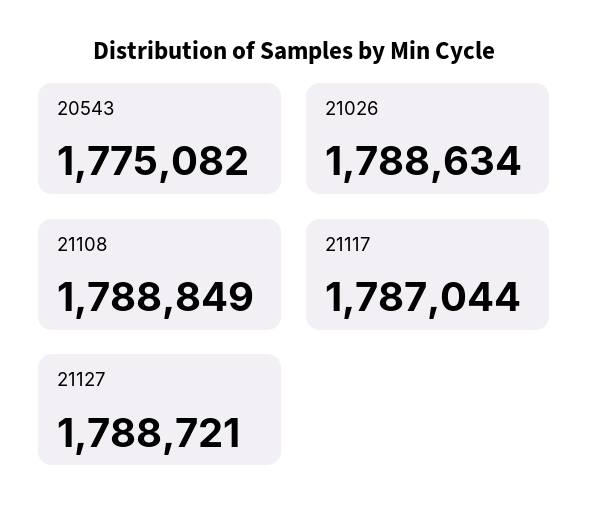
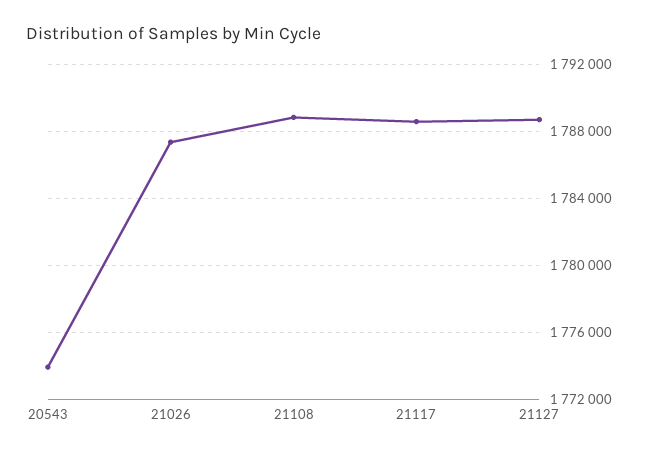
20543: 1775082 -> 1774000
21026: 1788634 -> 1787500
21117: 1787044 -> 1788500

